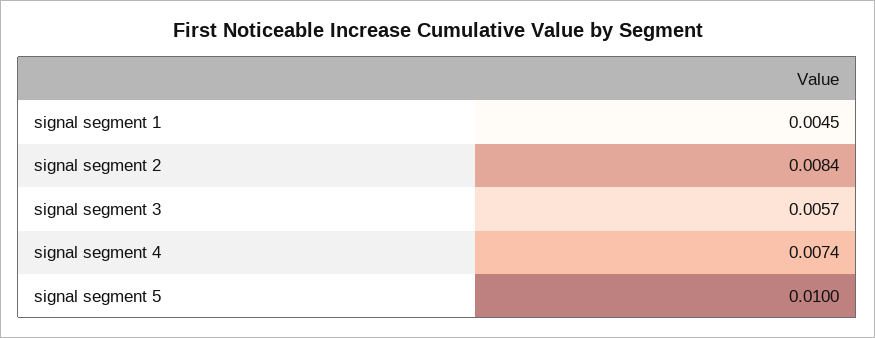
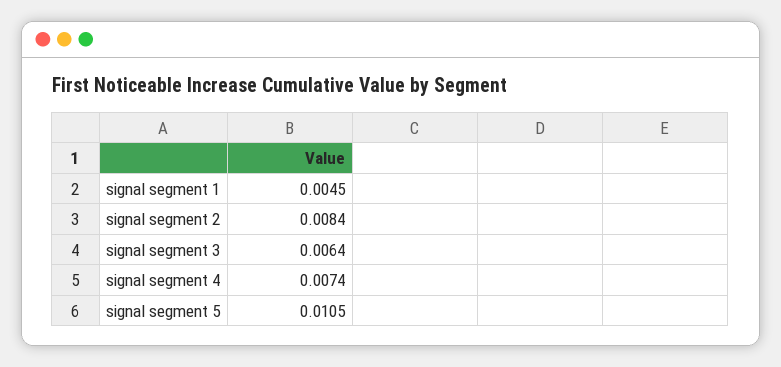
signal segment 3: 0.0057 -> 0.0064
signal segment 5: 0.01 -> 0.0105

